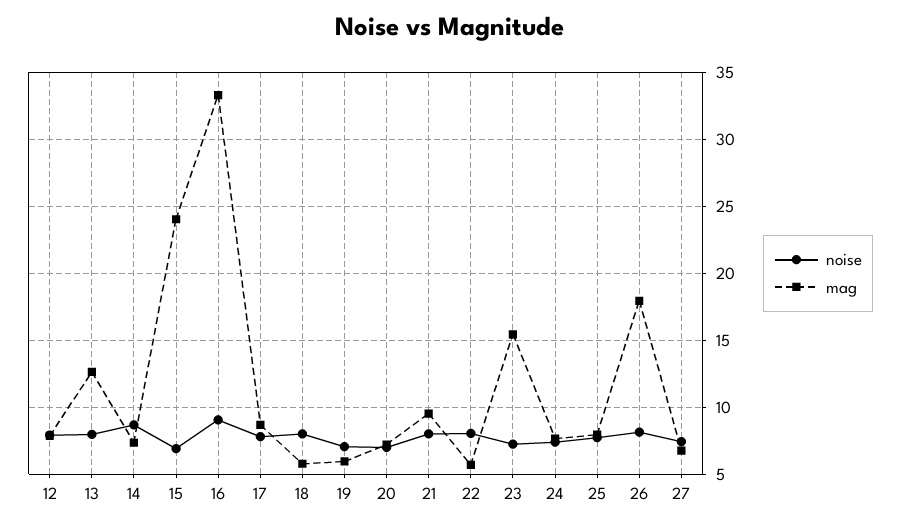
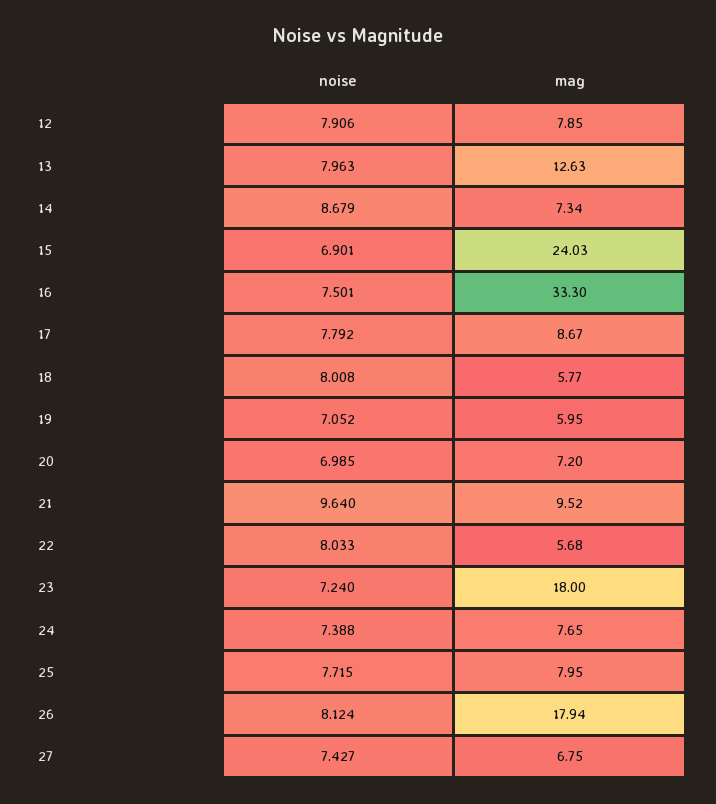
noise, 16: 9 -> 7.501
noise, 21: 8 -> 9.64
mag, 23: 15.5 -> 18

